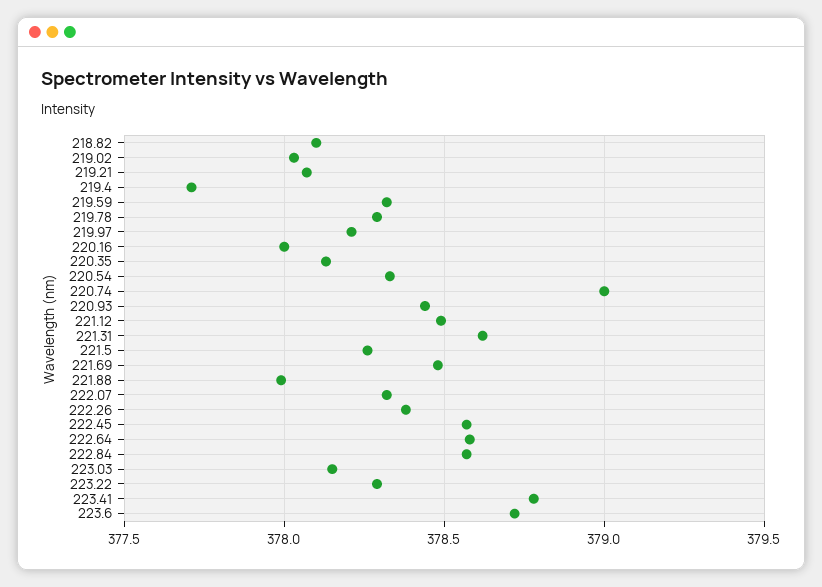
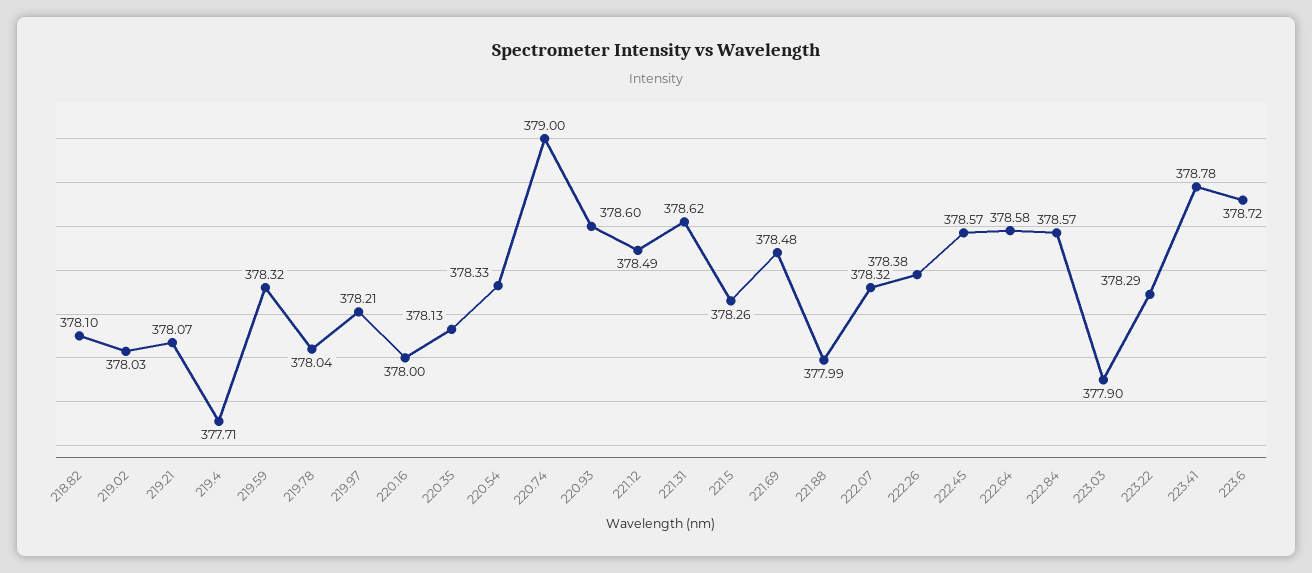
219.78: 378.3 -> 378.04
220.93: 378.45 -> 378.6
223.03: 378.15 -> 377.9

